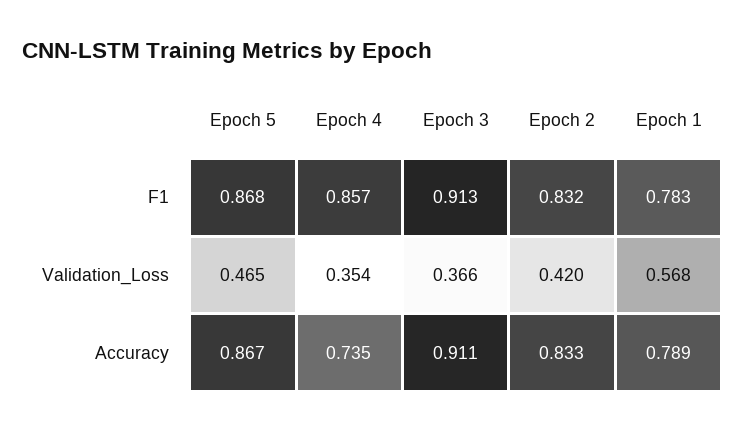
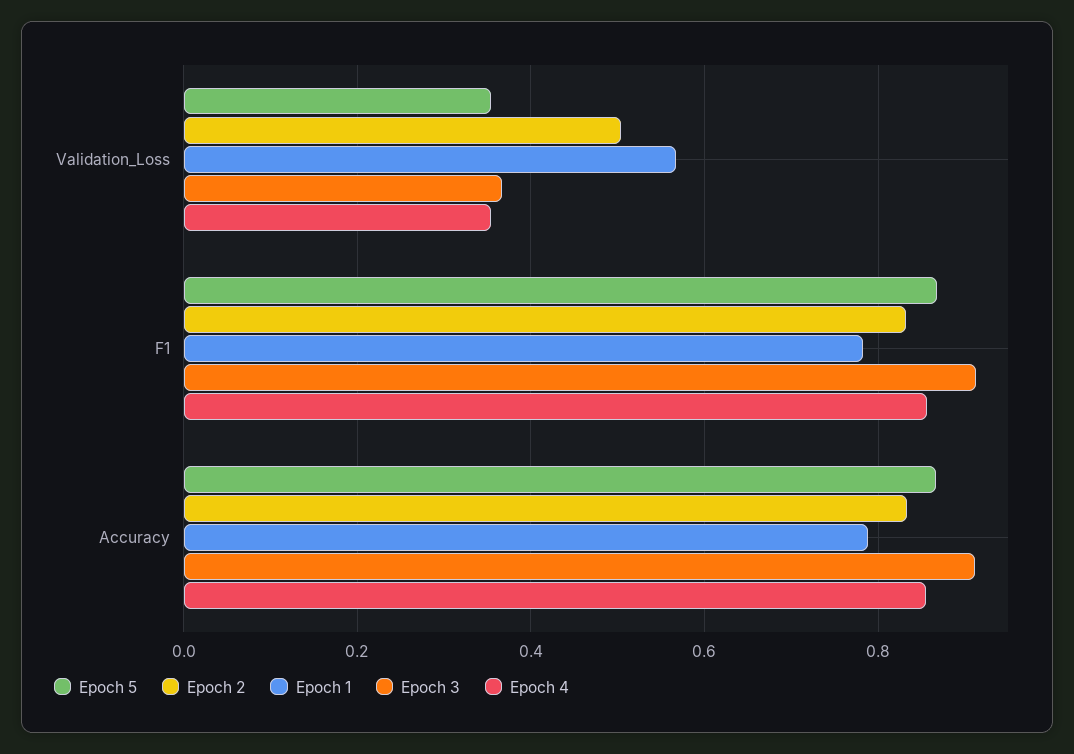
Epoch 5, Validation_Loss: 0.465 -> 0.36
Epoch 2, Validation_Loss: 0.42 -> 0.5
Epoch 4, Accuracy: 0.735 -> 0.86

